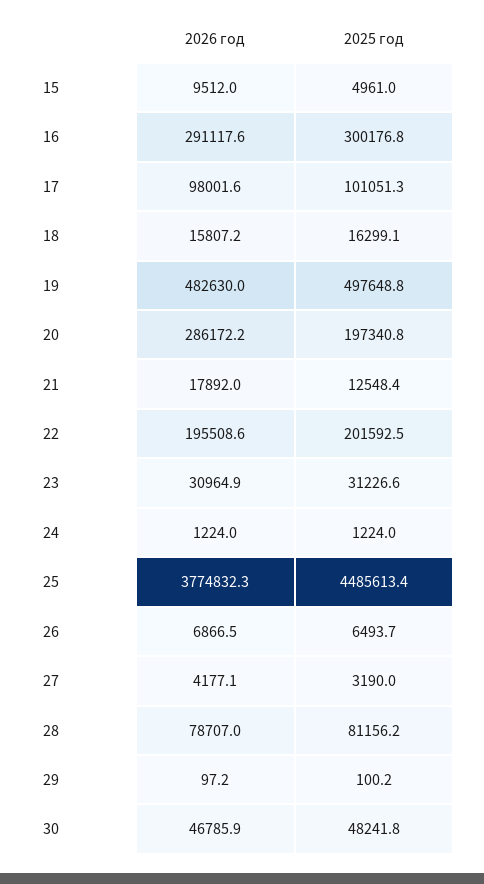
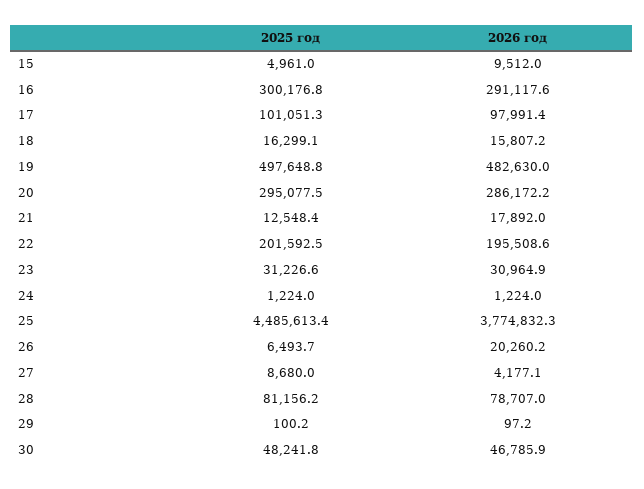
2026 год, 17: 98001.6 -> 97991.4
2025 год, 20: 197340.8 -> 295077.5
2026 год, 26: 6866.5 -> 20260.2
2025 год, 27: 3190 -> 8680

